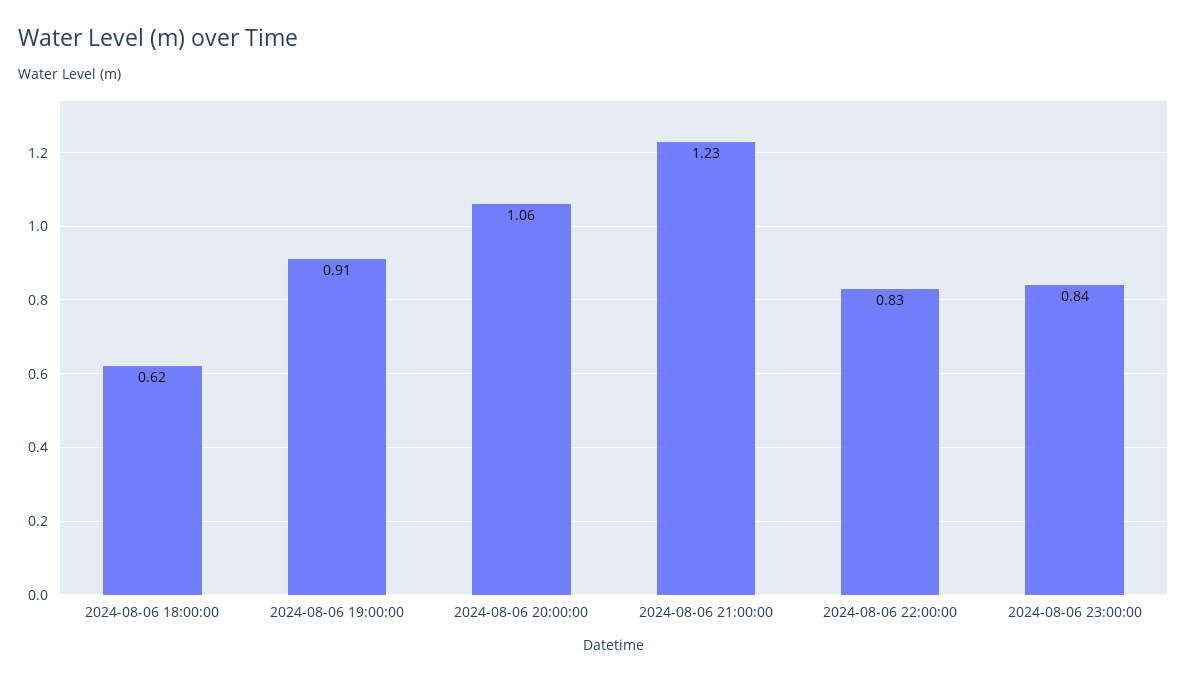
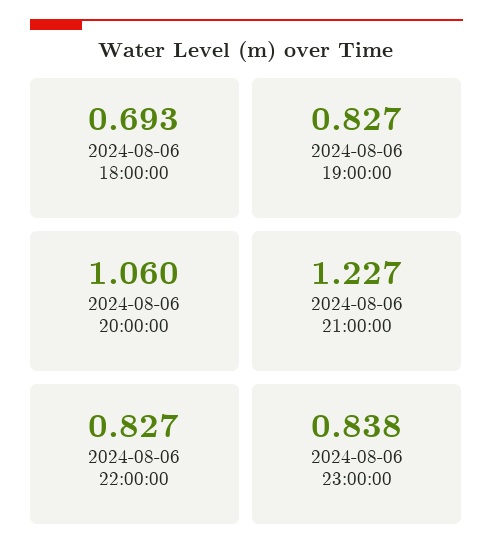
2024-08-06 18:00:00: 0.62 -> 0.693
2024-08-06 19:00:00: 0.91 -> 0.827

